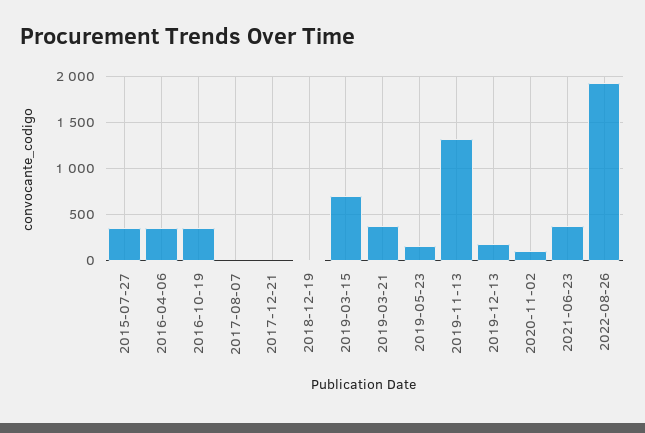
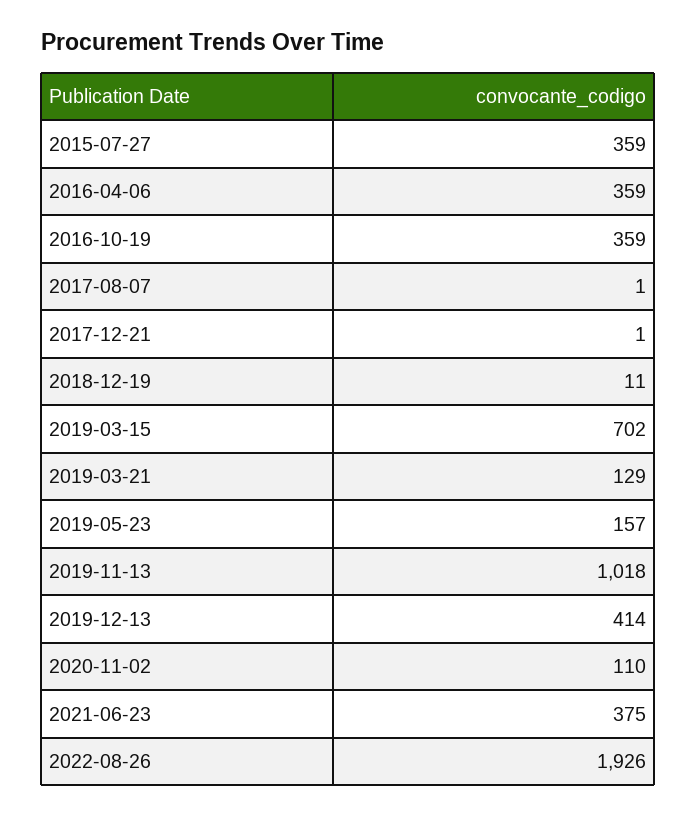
2019-03-21: 400 -> 129
2019-11-13: 1300 -> 1018
2019-12-13: 200 -> 414

